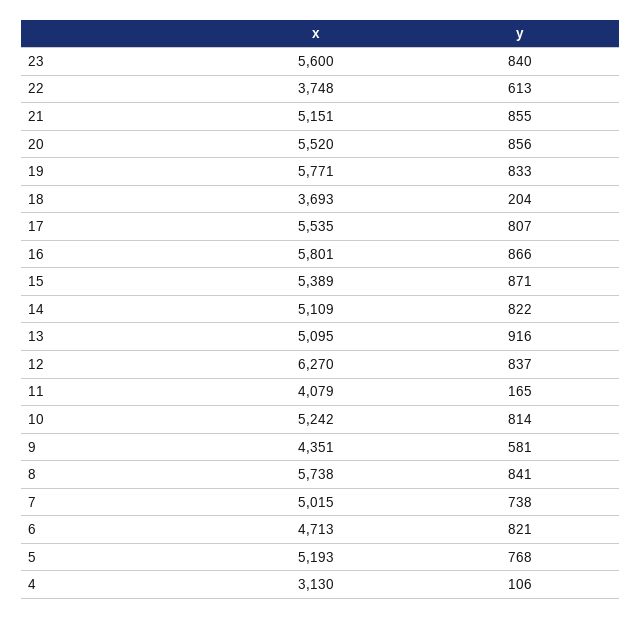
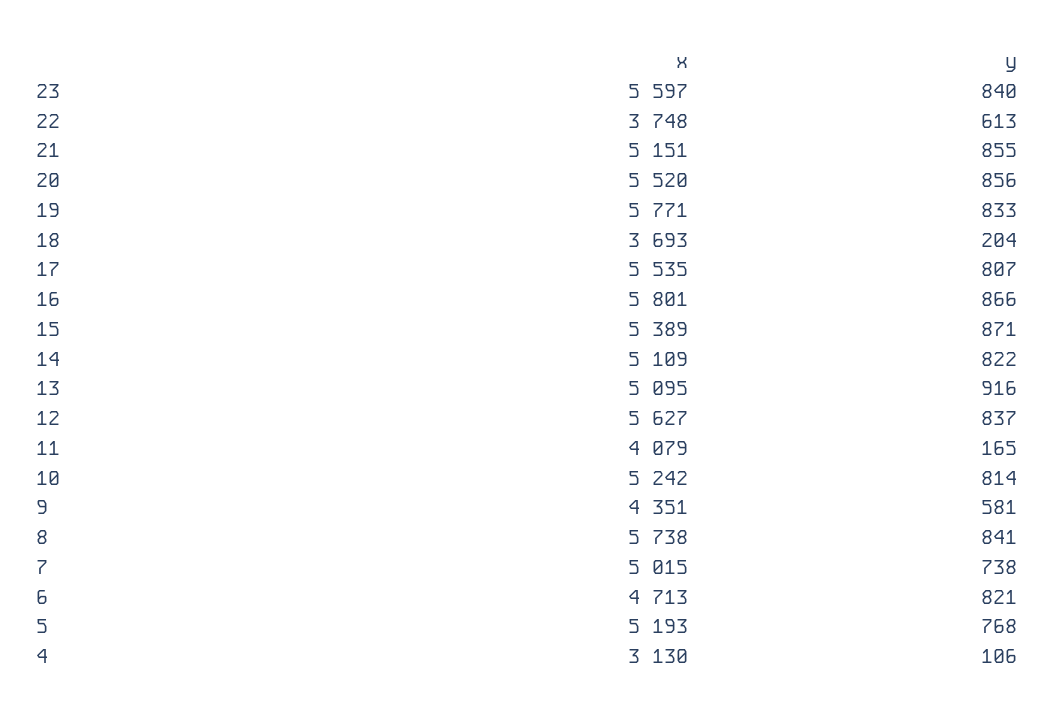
x, 23: 5600 -> 5597
x, 12: 6270 -> 5627

